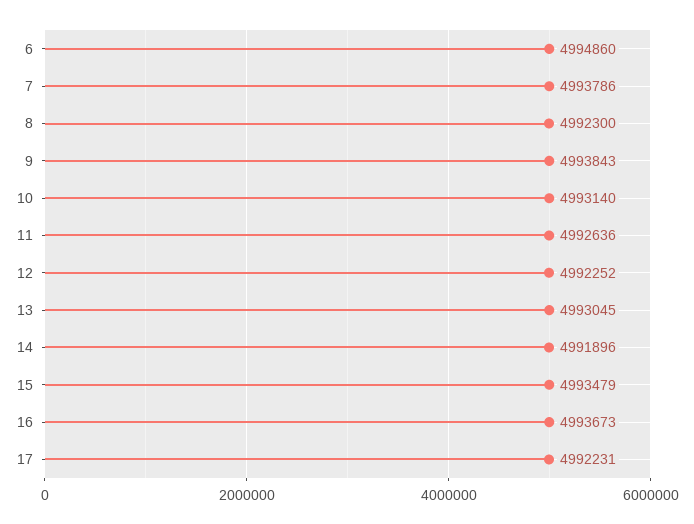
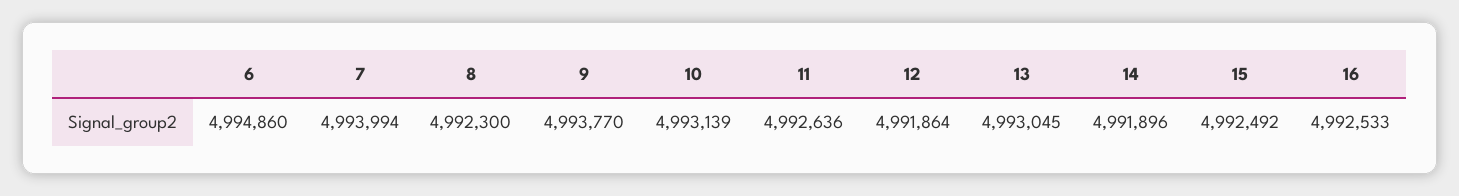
7: 4993786 -> 4993994
9: 4993843 -> 4993770
10: 4993140 -> 4993139
12: 4992252 -> 4991864
15: 4993479 -> 4992492
16: 4993673 -> 4992533
17: 4992231 -> none

